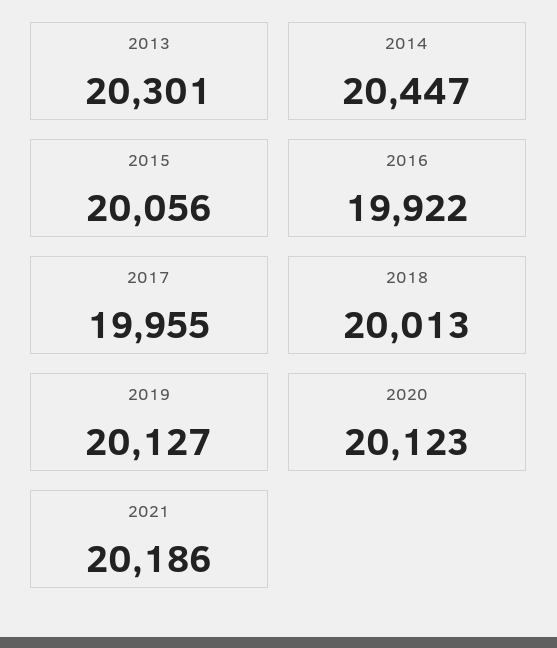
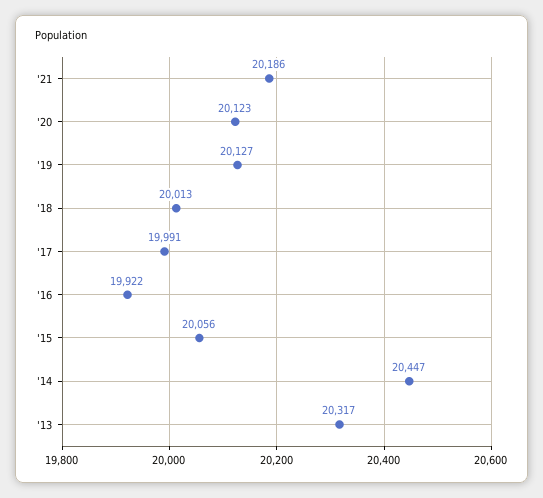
2013: 20301 -> 20317
2017: 19955 -> 19991

